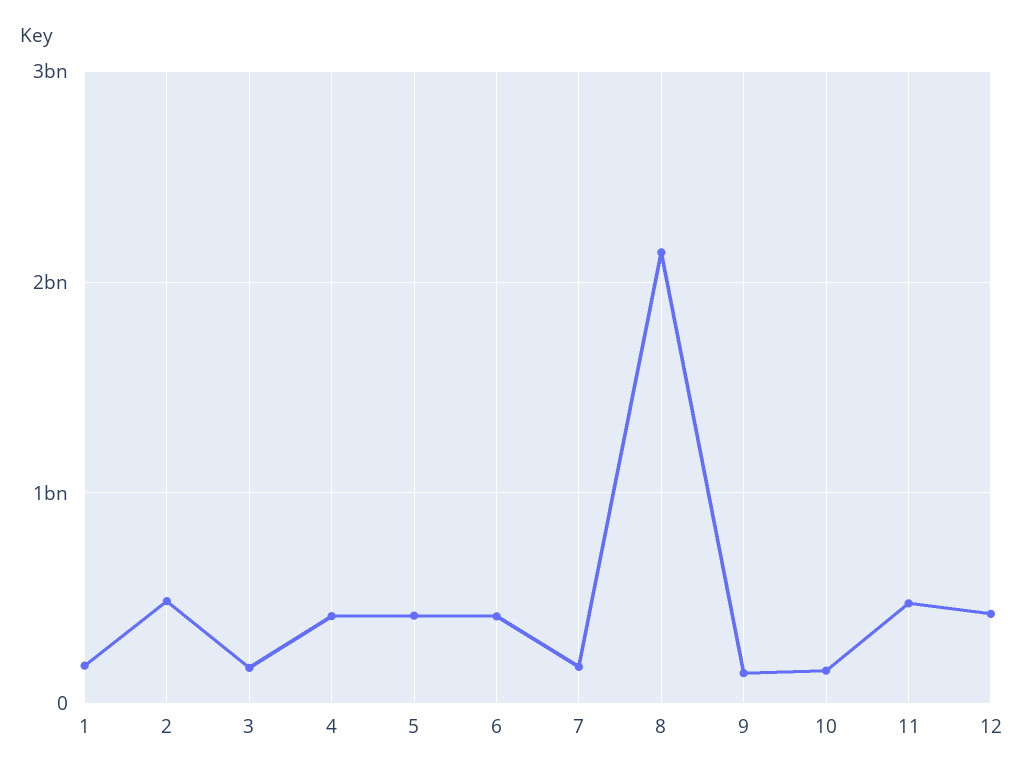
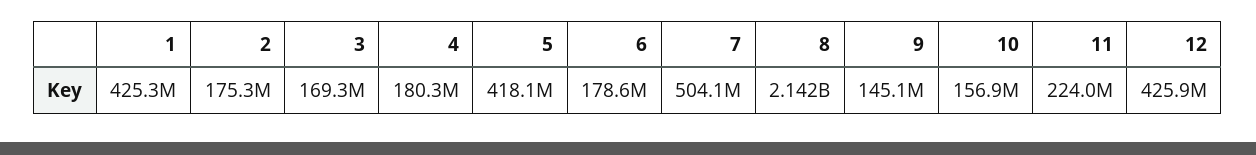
1: 200000000 -> 425300000
2: 500000000 -> 175300000
4: 400000000 -> 180300000
6: 400000000 -> 178600000
7: 200000000 -> 504100000
11: 500000000 -> 224000000

